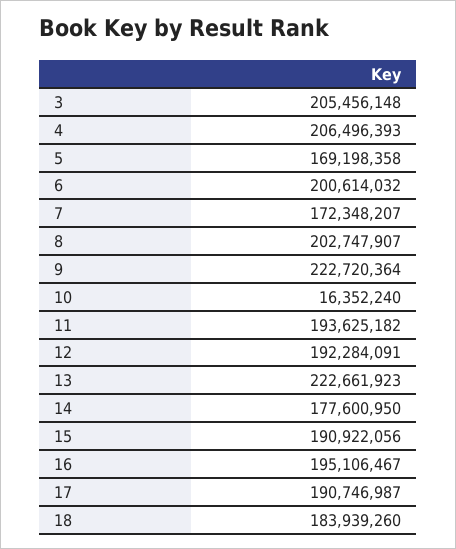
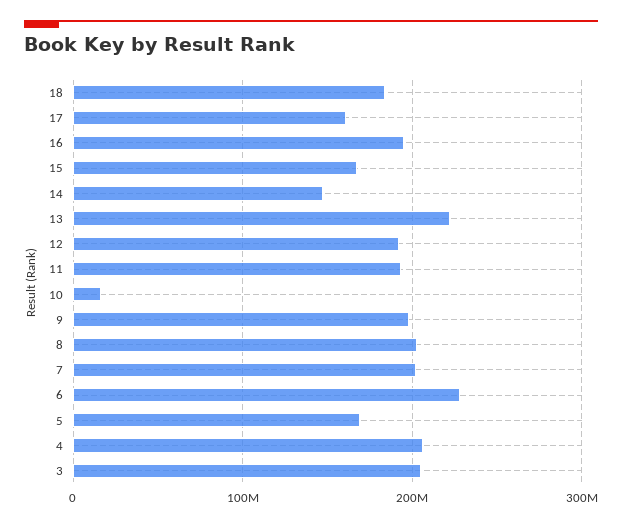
6: 200614032 -> 230000000
7: 172348207 -> 200000000
9: 222720364 -> 200000000
14: 177600950 -> 150000000
15: 190922056 -> 170000000
17: 190746987 -> 160000000

